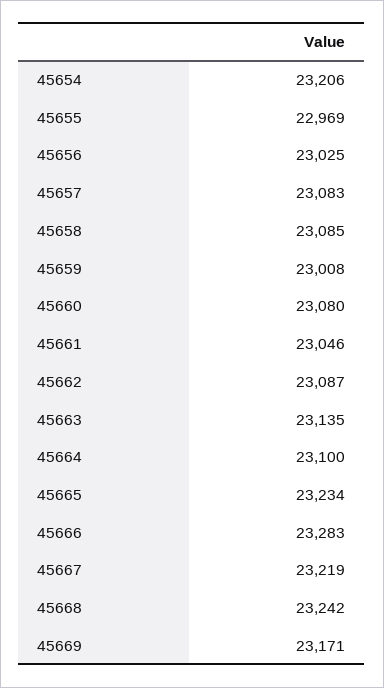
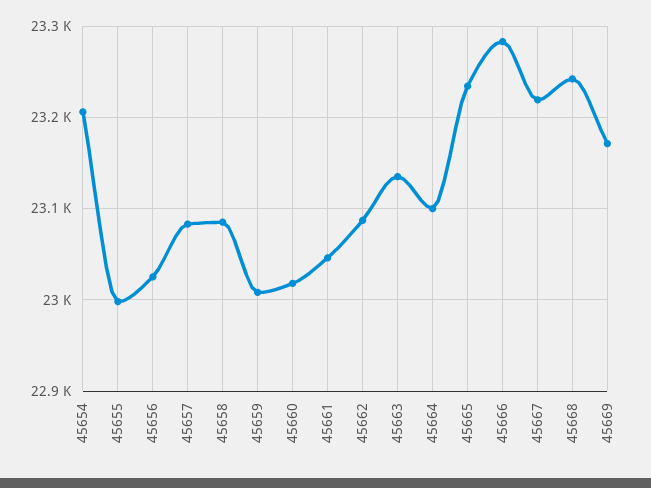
45655: 22969 -> 23000
45660: 23080 -> 23020

